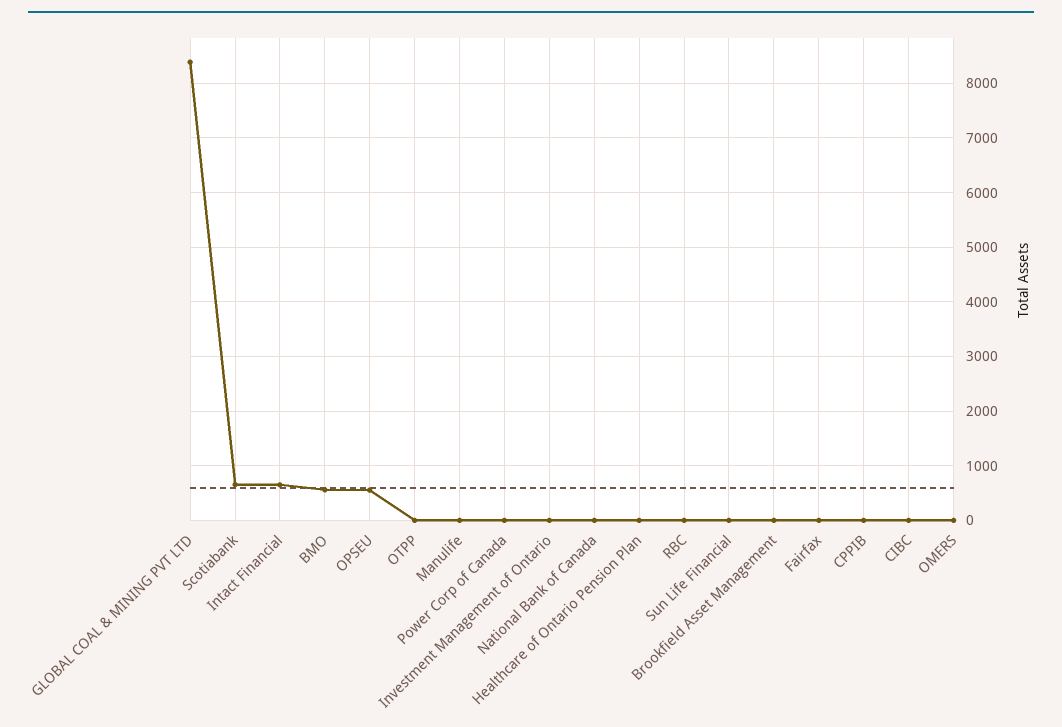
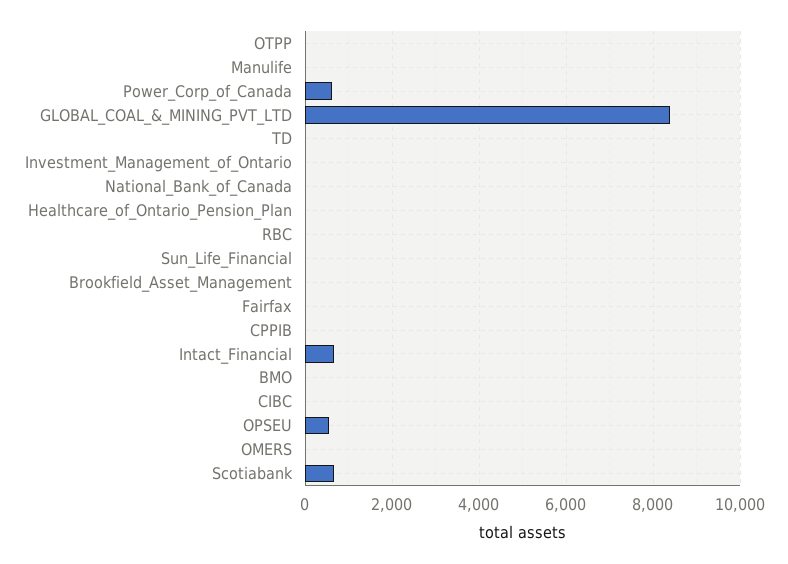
BMO: 600 -> 0
Power Corp of Canada: 0 -> 600
TD: none -> 0

